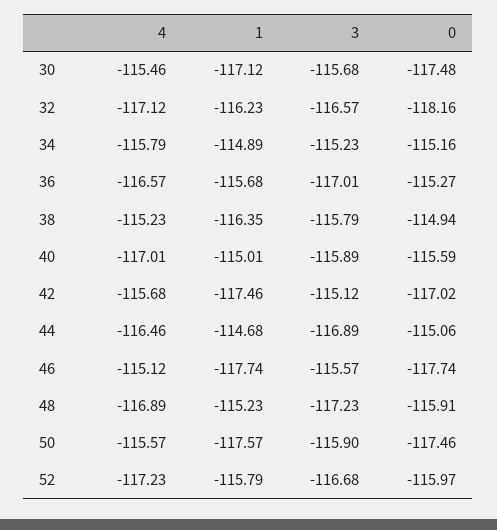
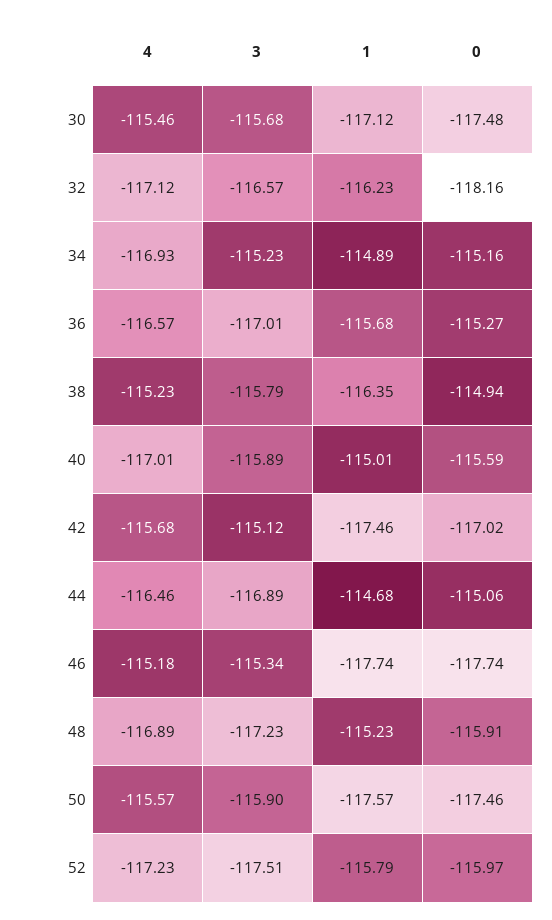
4, 34: -115.79 -> -116.93
4, 46: -115.12 -> -115.18
3, 46: -115.57 -> -115.34
3, 52: -116.68 -> -117.51

